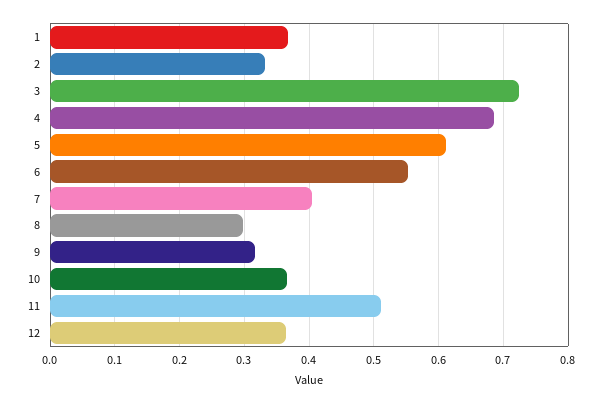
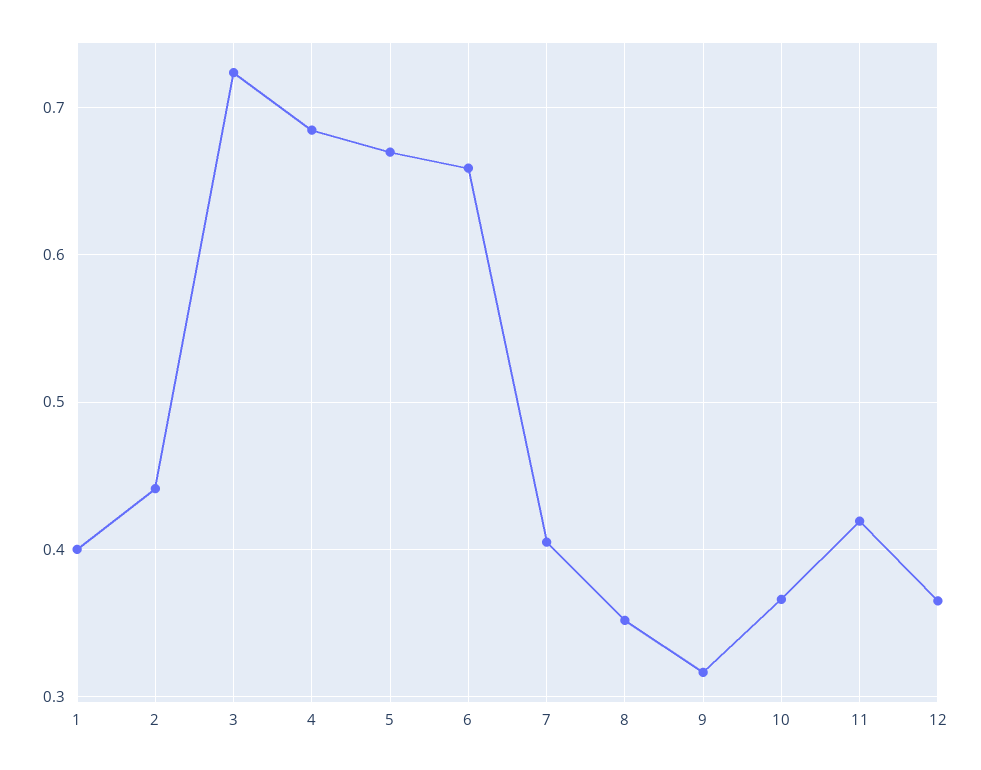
1: 0.37 -> 0.4
2: 0.33 -> 0.44
5: 0.61 -> 0.67
6: 0.55 -> 0.66
8: 0.3 -> 0.35
11: 0.51 -> 0.42

